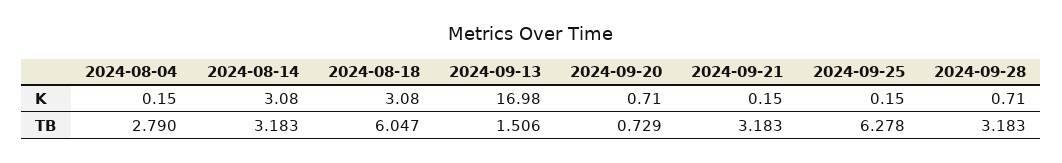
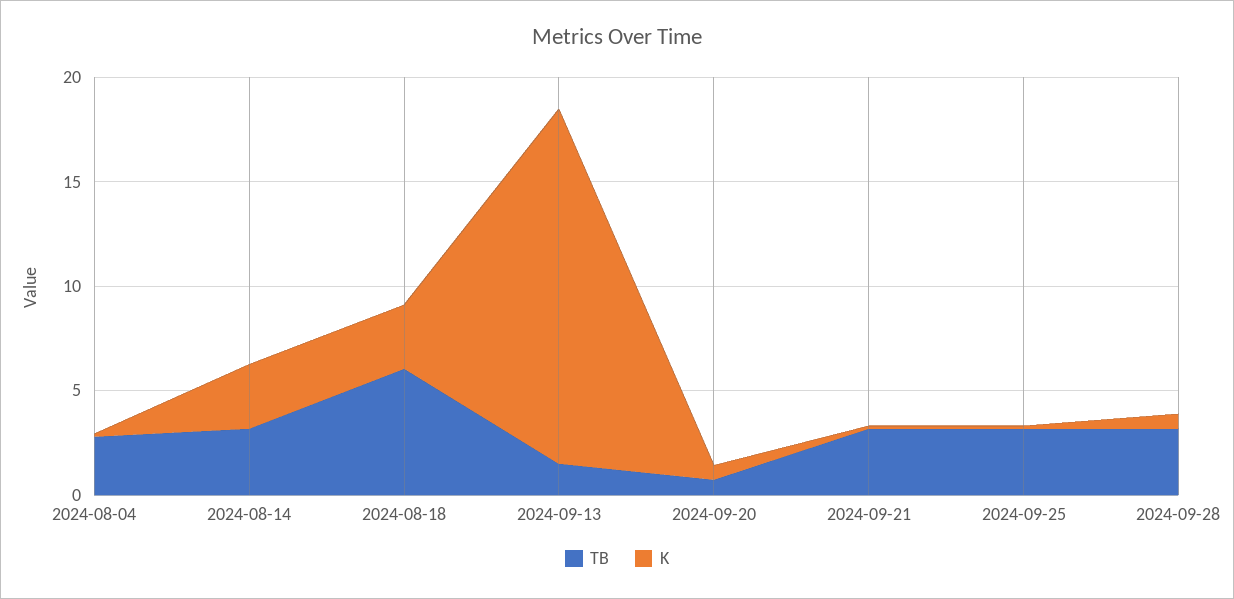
TB, 2024-09-25: 6.278 -> 3

